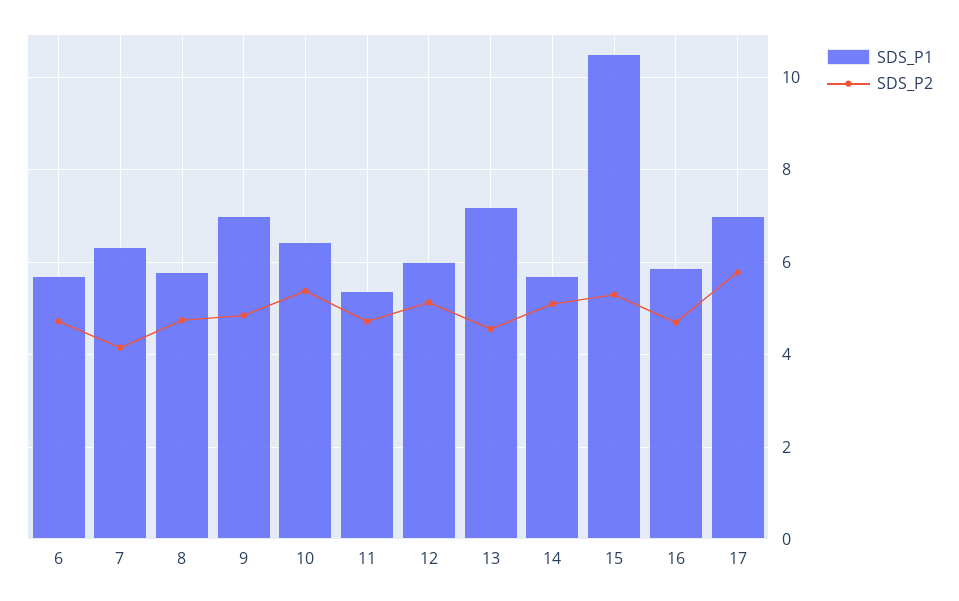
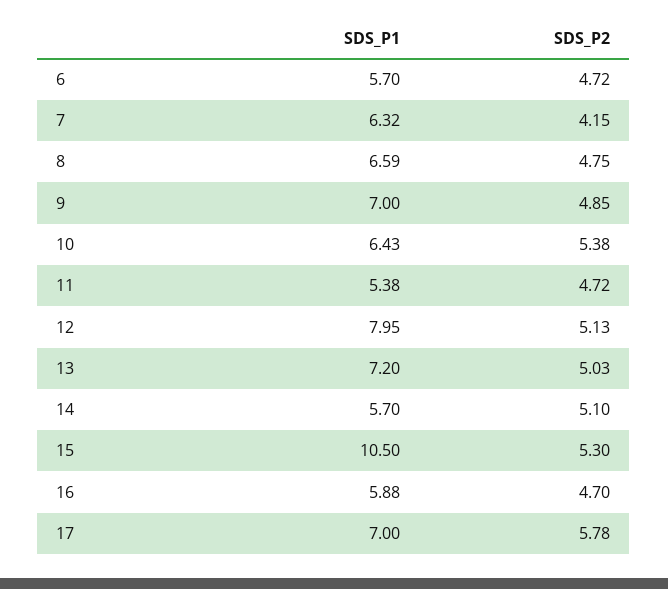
SDS_P1, 8: 5.8 -> 6.59
SDS_P1, 12: 6 -> 7.95
SDS_P2, 13: 4.6 -> 5.03

